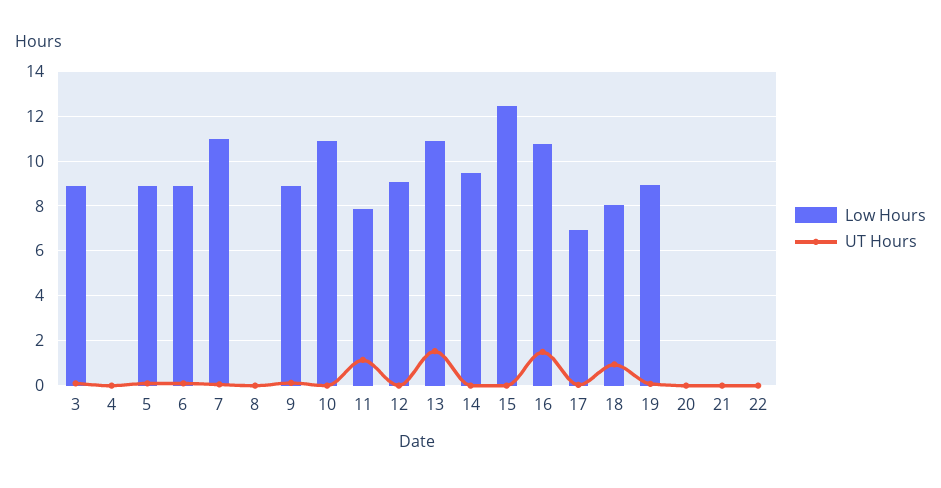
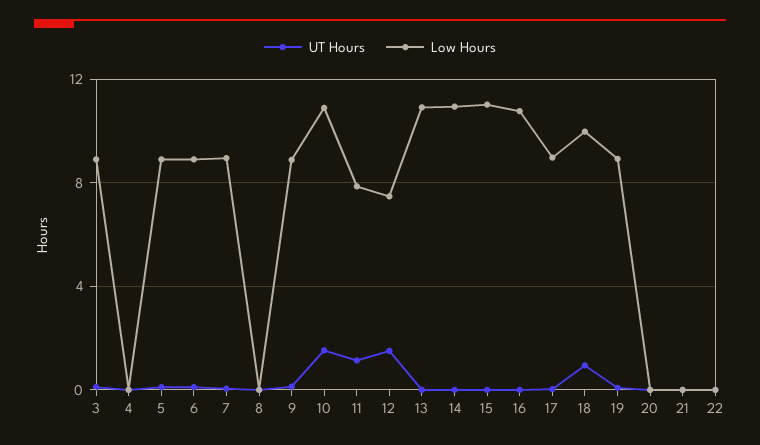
Low Hours, 7: 11 -> 9
UT Hours, 10: 0 -> 1.5
Low Hours, 12: 9 -> 7.5
UT Hours, 12: 0 -> 1.5
UT Hours, 13: 1.5 -> 0
Low Hours, 14: 9.5 -> 11
Low Hours, 15: 12.5 -> 11
UT Hours, 16: 1.5 -> 0
Low Hours, 17: 7 -> 9
Low Hours, 18: 8 -> 10

